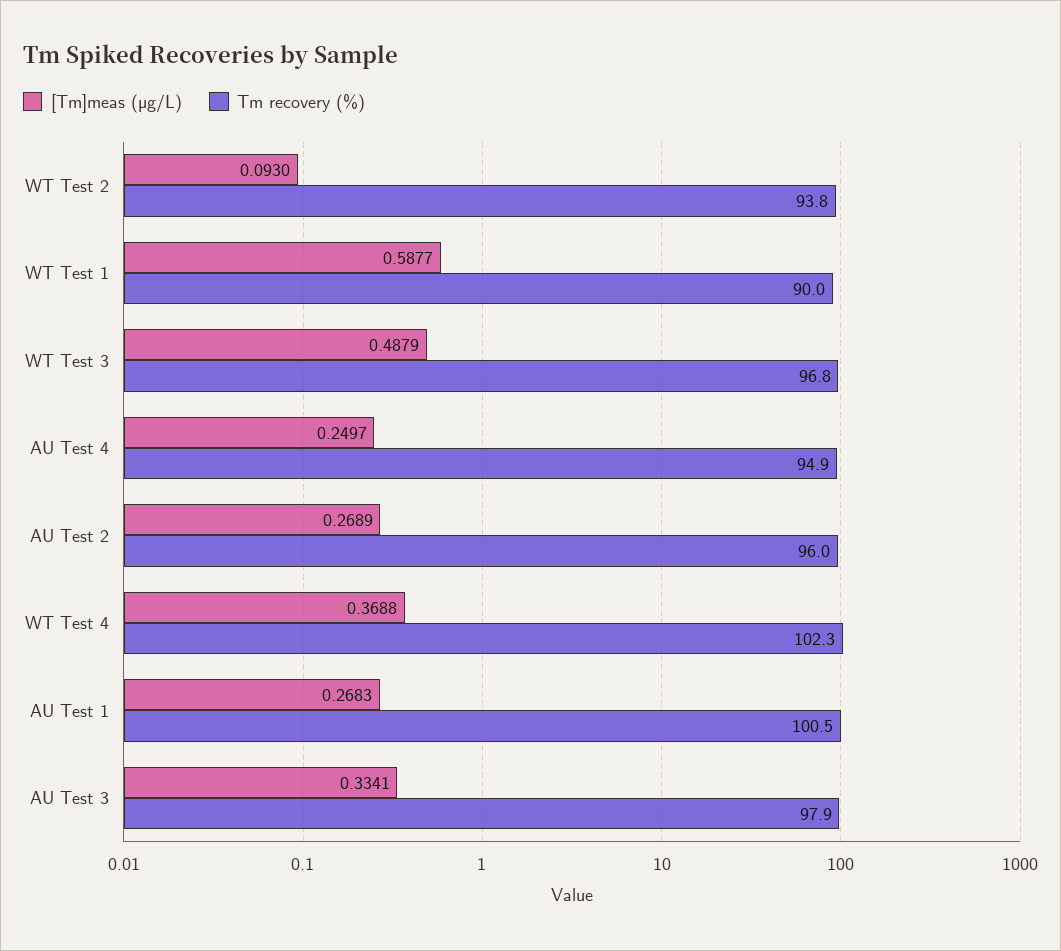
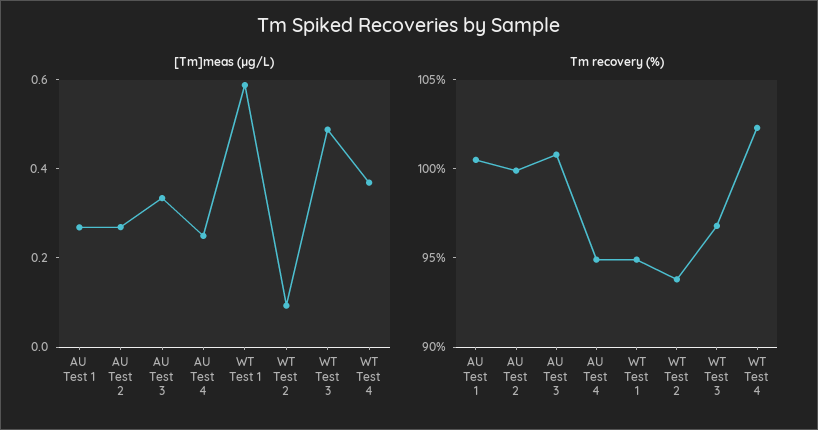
Tm recovery (%), WT Test 1: 90 -> 95
Tm recovery (%), AU Test 2: 96 -> 100
Tm recovery (%), AU Test 3: 97.9 -> 101

